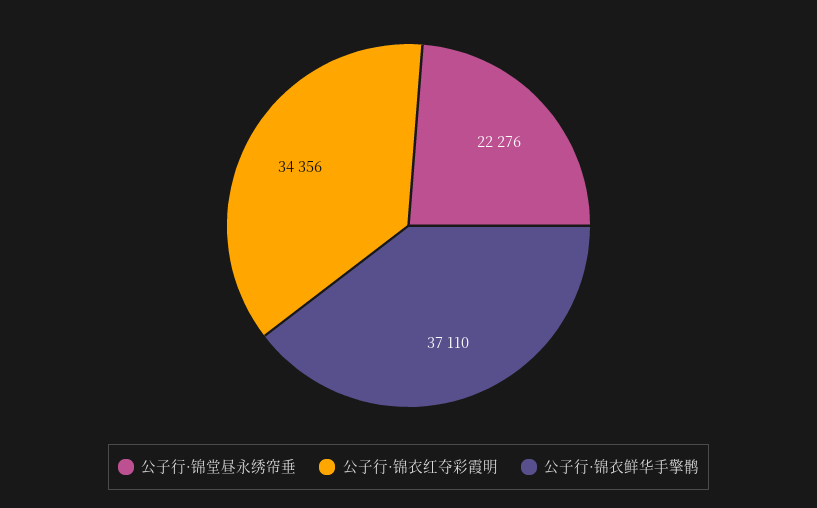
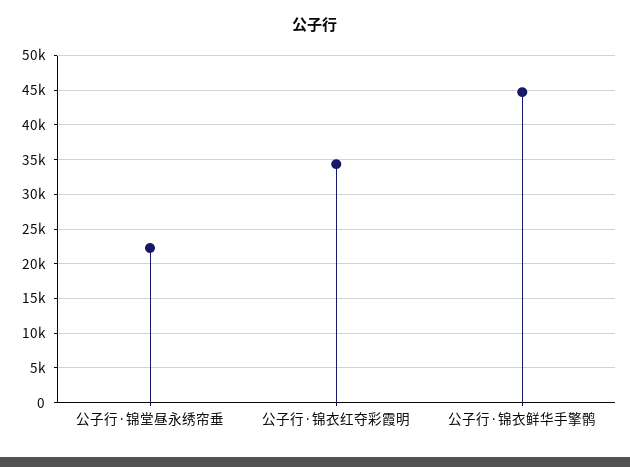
公子行·锦衣鲜华手擎鹘: 37110 -> 45000

